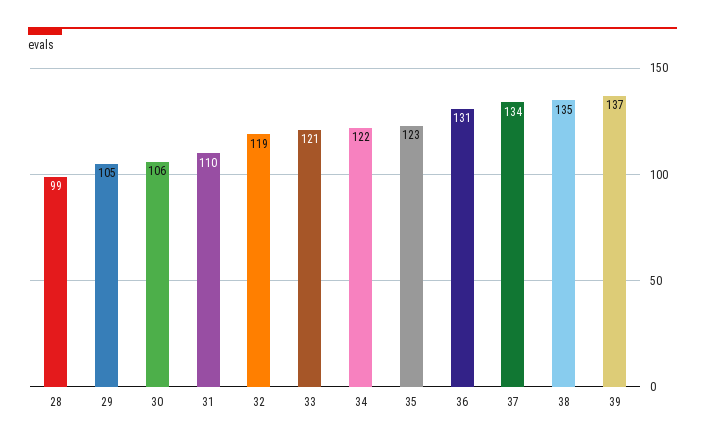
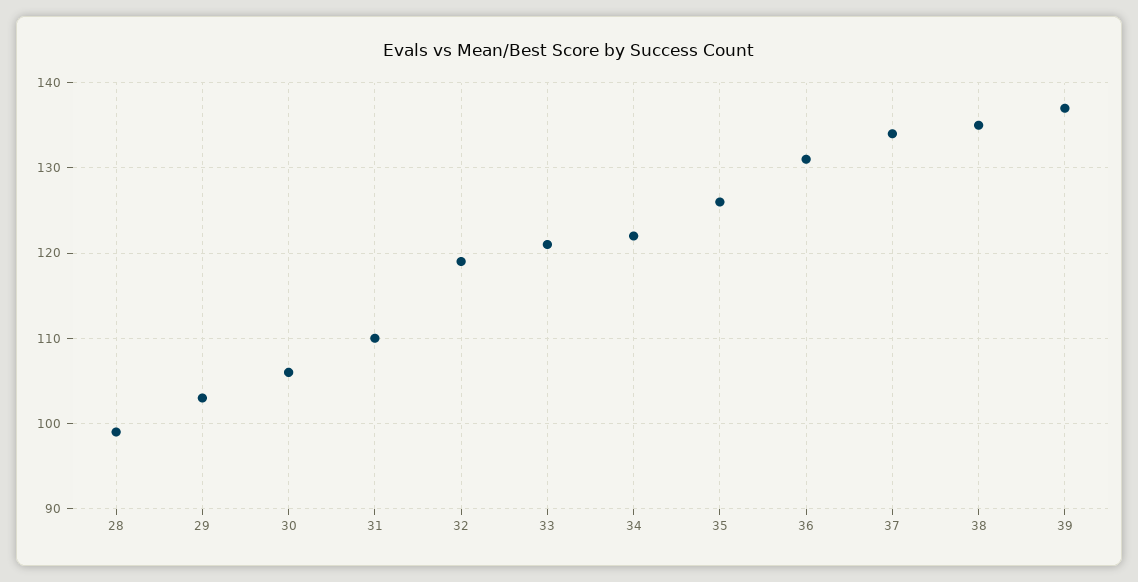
29: 105 -> 103
35: 123 -> 126

